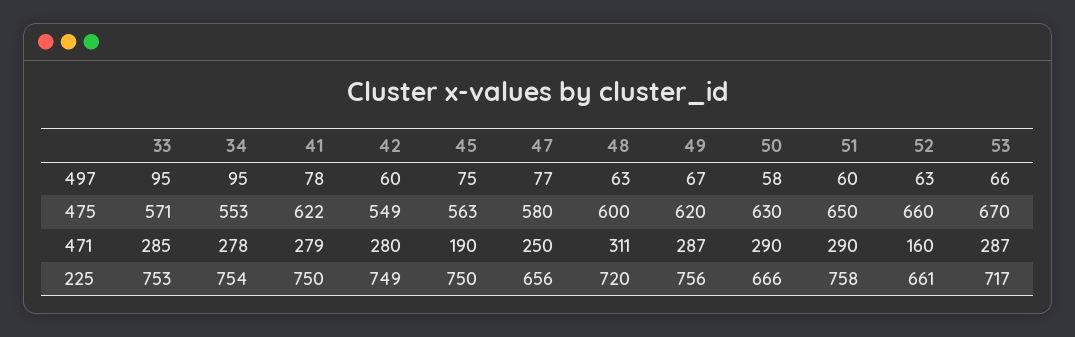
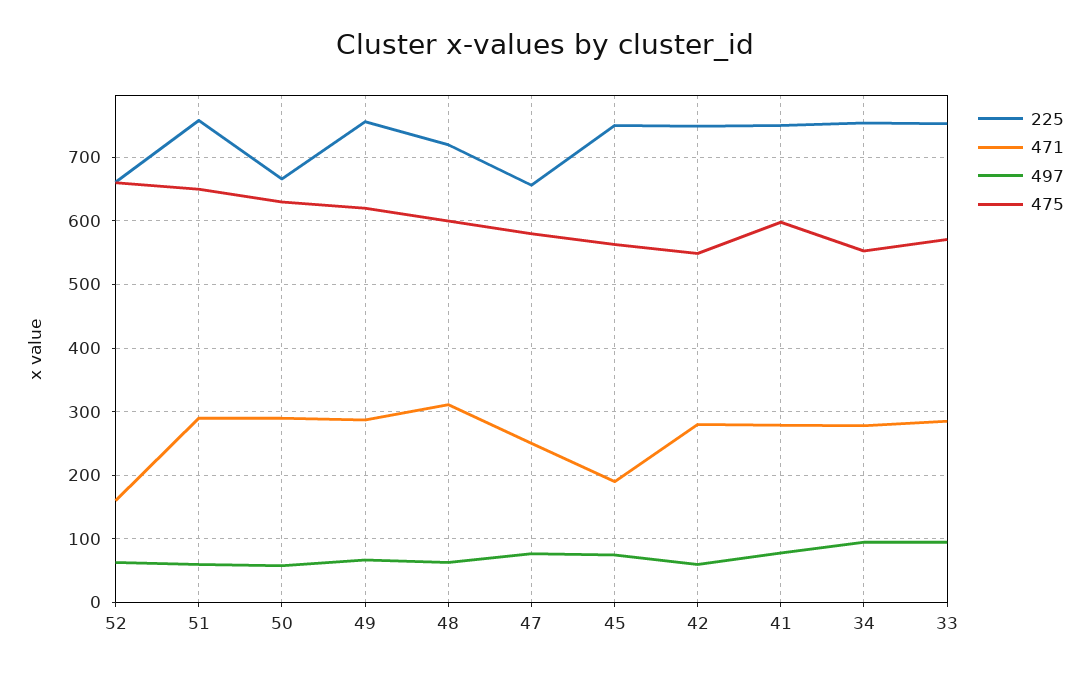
497, 53: 66 -> none
475, 41: 622 -> 600
475, 53: 670 -> none
471, 53: 287 -> none
225, 53: 717 -> none

